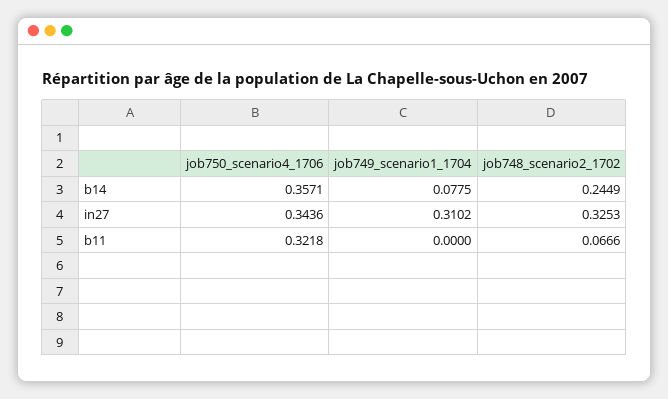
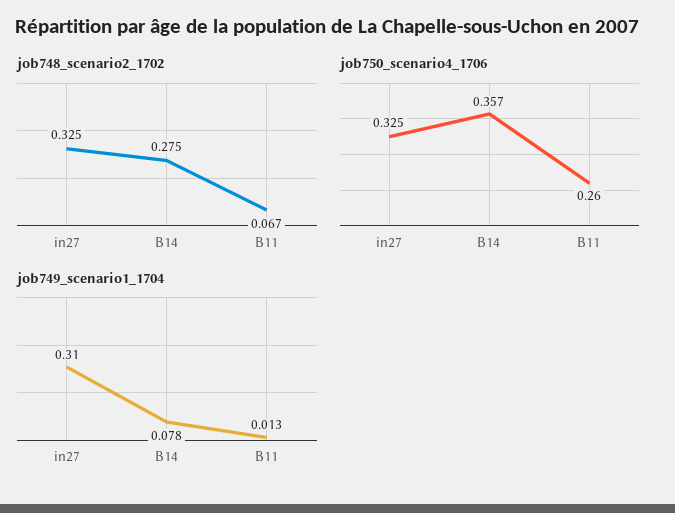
job748_scenario2_1702, b14: 0.2449 -> 0.275
job750_scenario4_1706, in27: 0.3436 -> 0.325
job750_scenario4_1706, b11: 0.3218 -> 0.26
job749_scenario1_1704, b11: 0 -> 0.013

